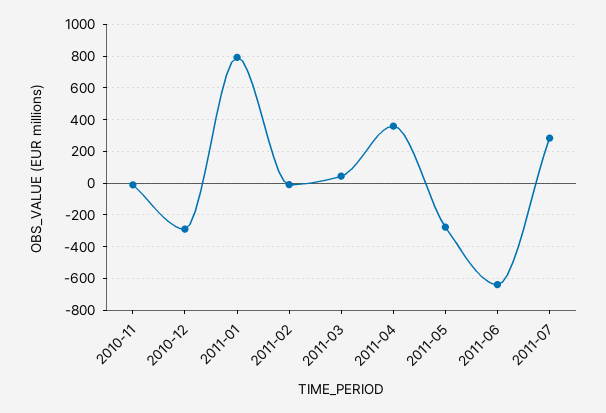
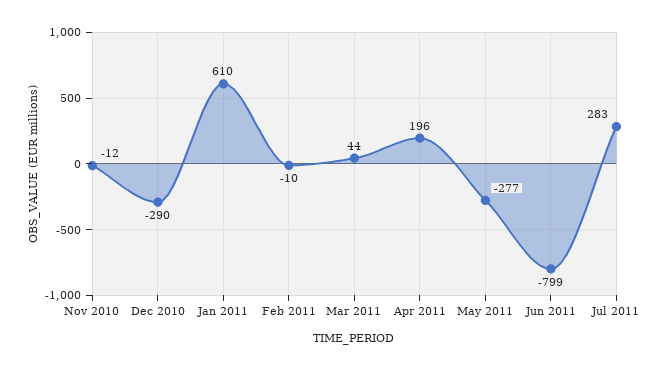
2011-01: 800 -> 610
2011-04: 350 -> 196
2011-06: -650 -> -799

